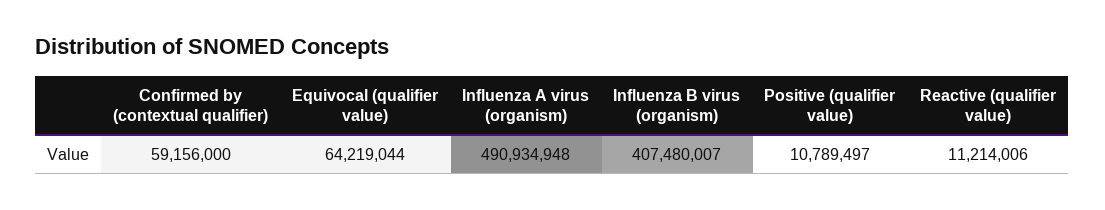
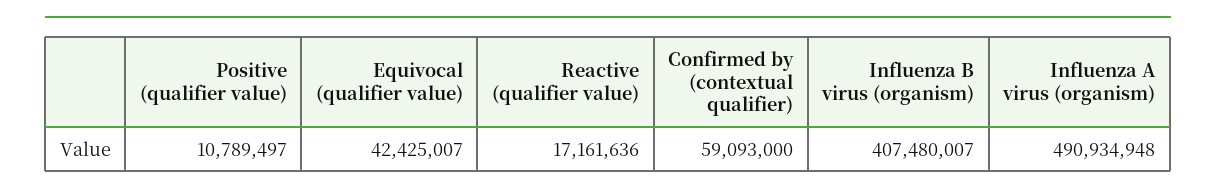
Confirmed by (contextual qualifier): 59156000 -> 59093000
Equivocal (qualifier value): 64219044 -> 42425007
Reactive (qualifier value): 11214006 -> 17161636

